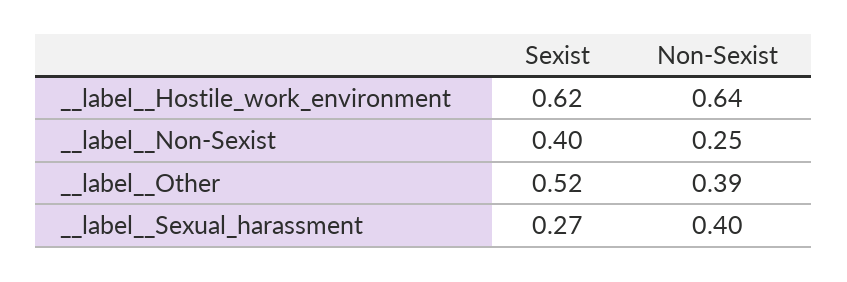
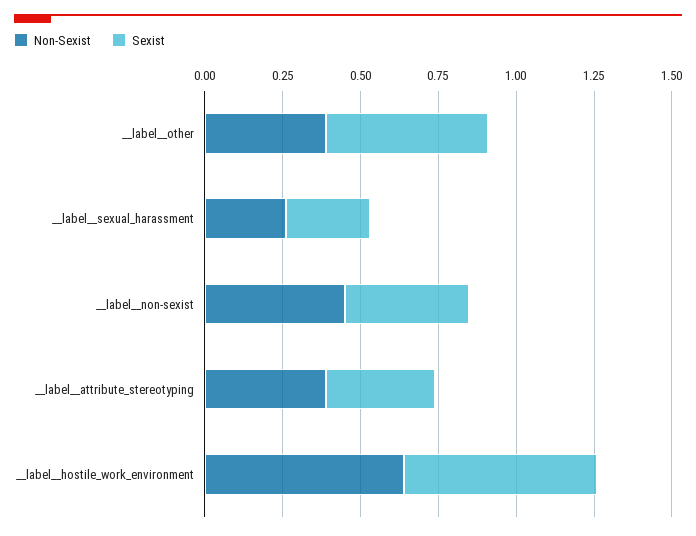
Non-Sexist, __label__Non-Sexist: 0.25 -> 0.45
Non-Sexist, __label__Sexual_harassment: 0.4 -> 0.25
Non-Sexist, __label__attribute_stereotyping: none -> 0.4
Sexist, __label__attribute_stereotyping: none -> 0.35

